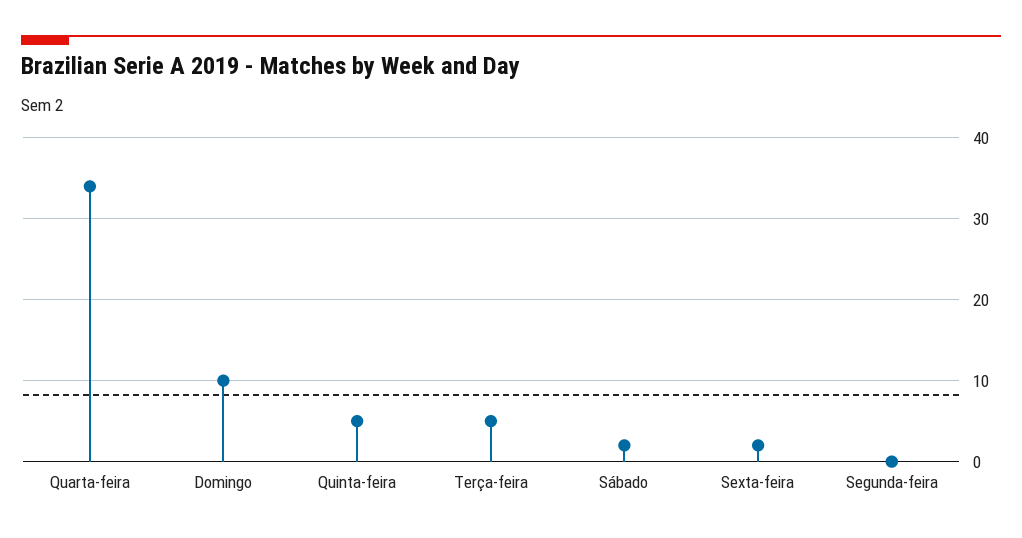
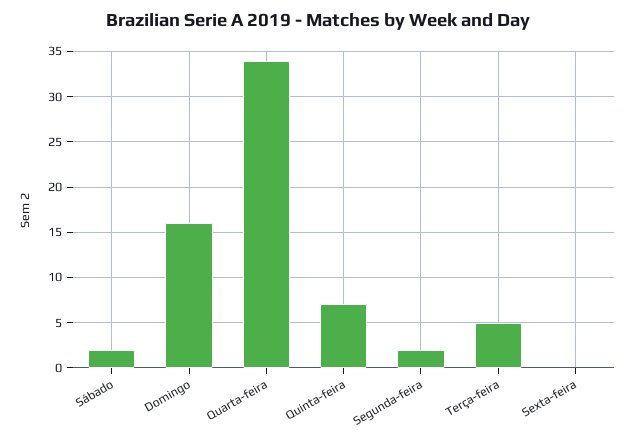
Domingo: 10 -> 16
Quinta-feira: 5 -> 7
Sexta-feira: 2 -> 0
Segunda-feira: 0 -> 2

